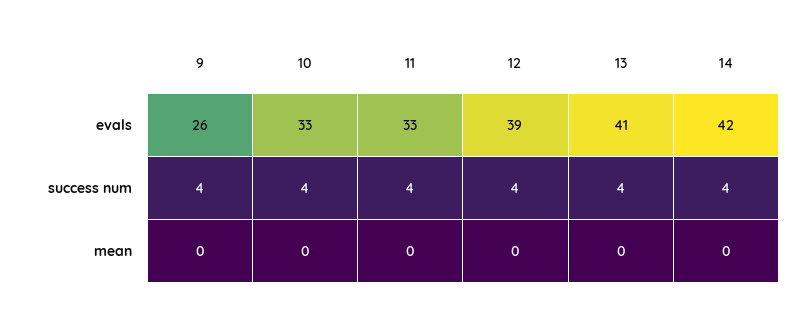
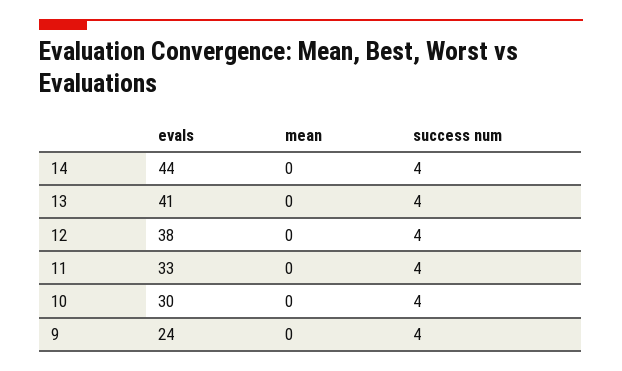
9, evals: 26 -> 24
10, evals: 33 -> 30
12, evals: 39 -> 38
14, evals: 42 -> 44

